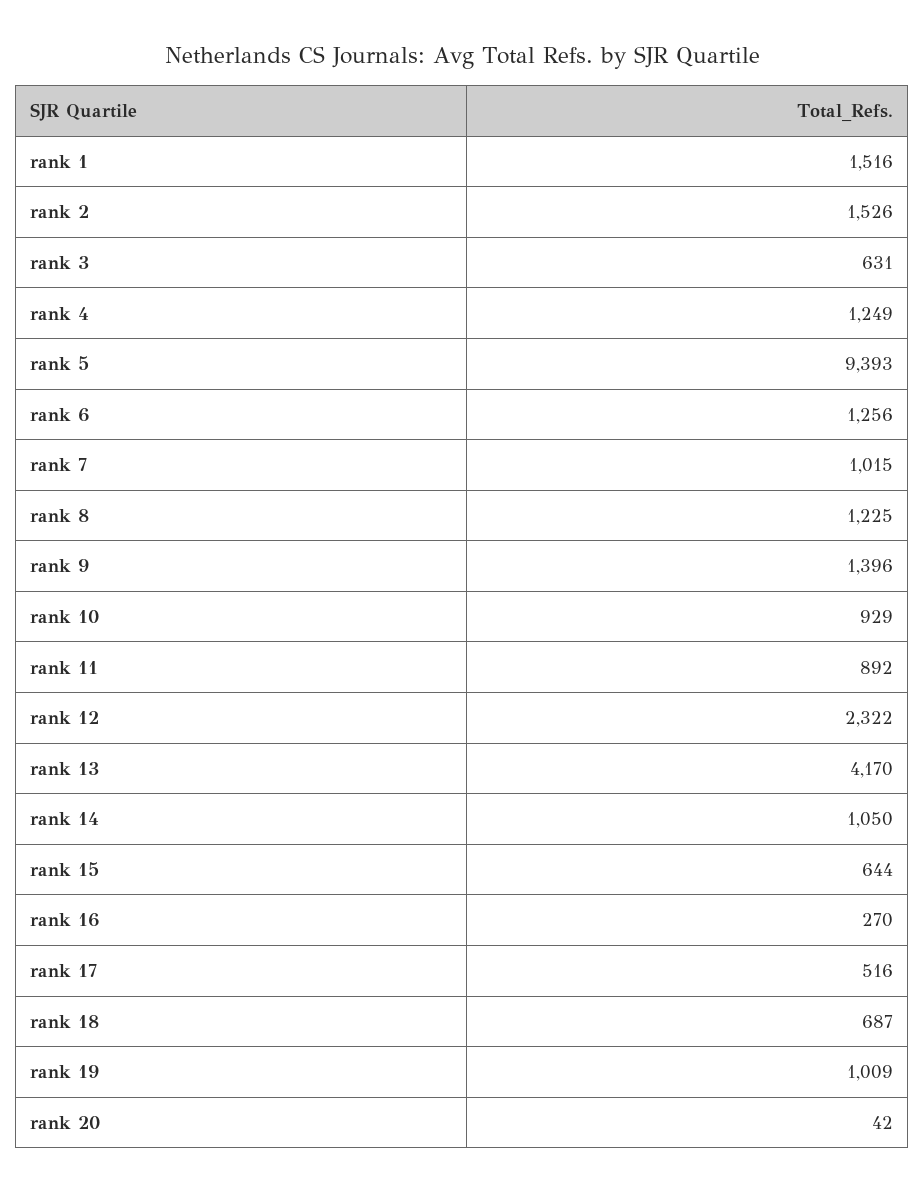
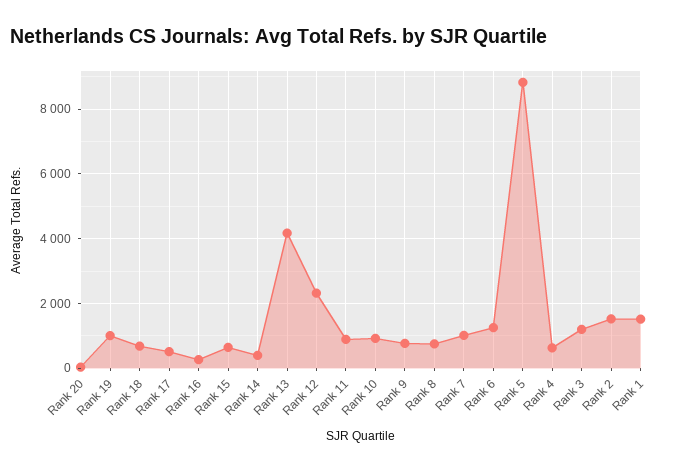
rank 3: 631 -> 1200
rank 4: 1249 -> 600
rank 5: 9393 -> 8800
rank 8: 1225 -> 800
rank 9: 1396 -> 800
rank 14: 1050 -> 400

